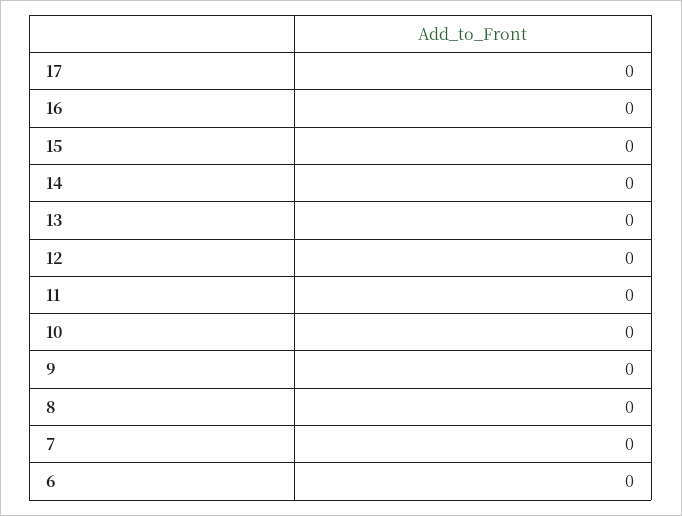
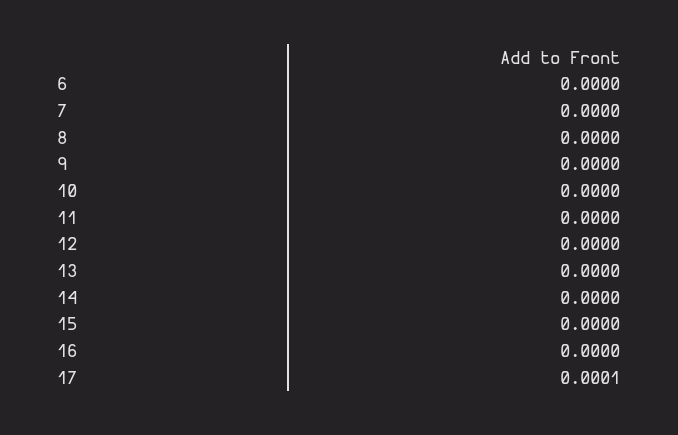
17: 0 -> 0.0001

